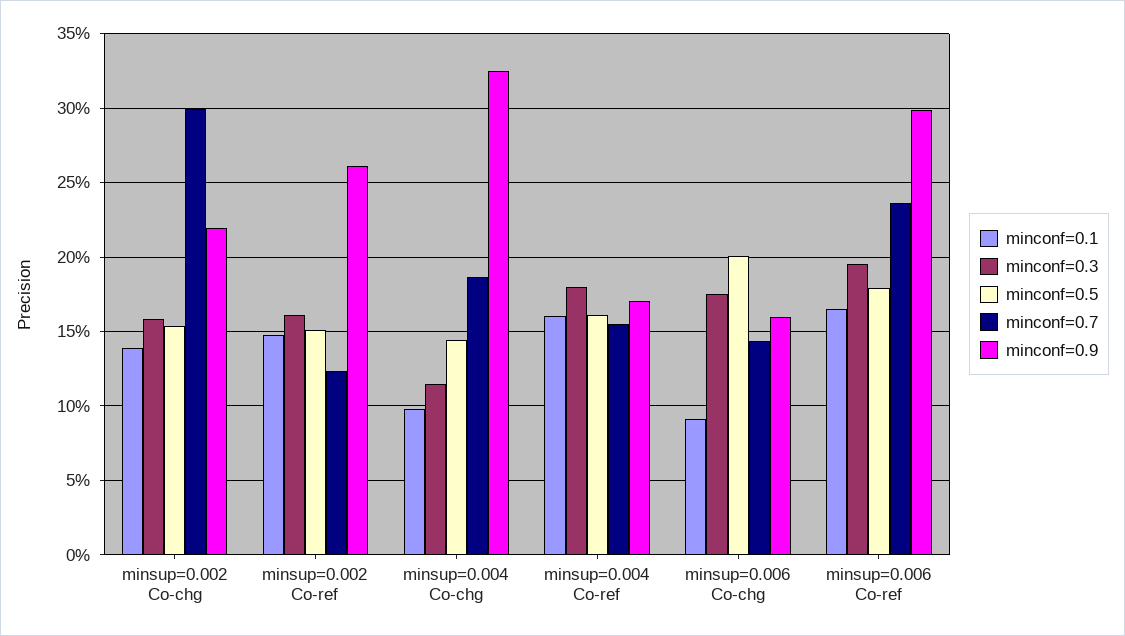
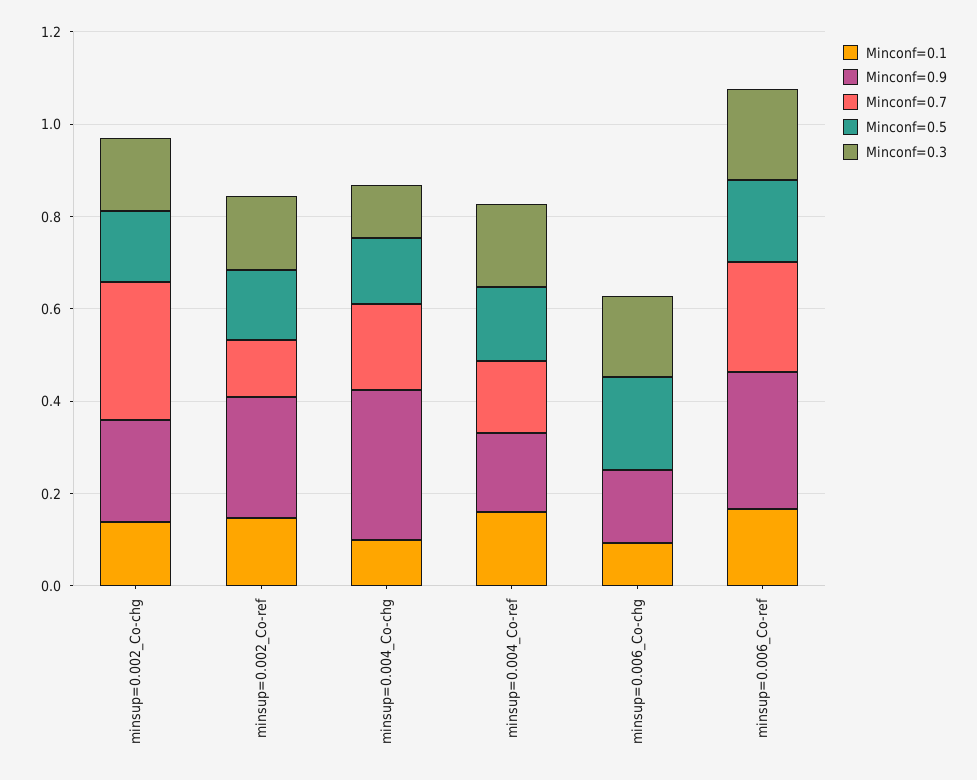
minconf=0.7, minsup=0.006 Co-chg: 0.145 -> 0

